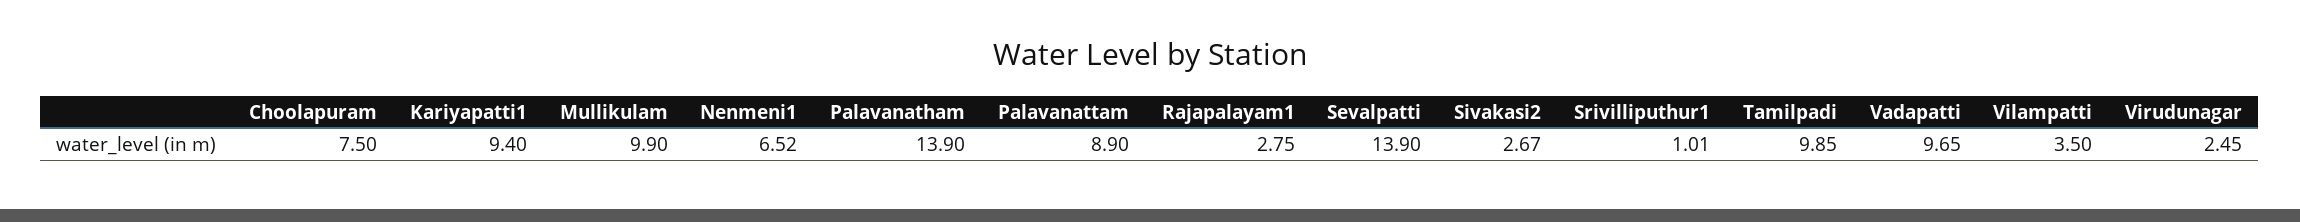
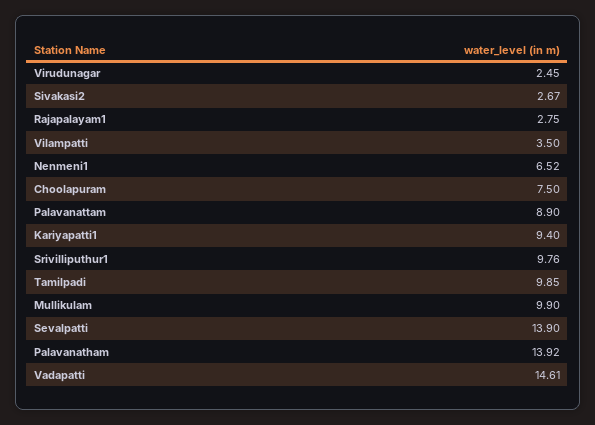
Palavanatham: 13.9 -> 13.92
Srivilliputhur1: 1.01 -> 9.76
Vadapatti: 9.65 -> 14.61

